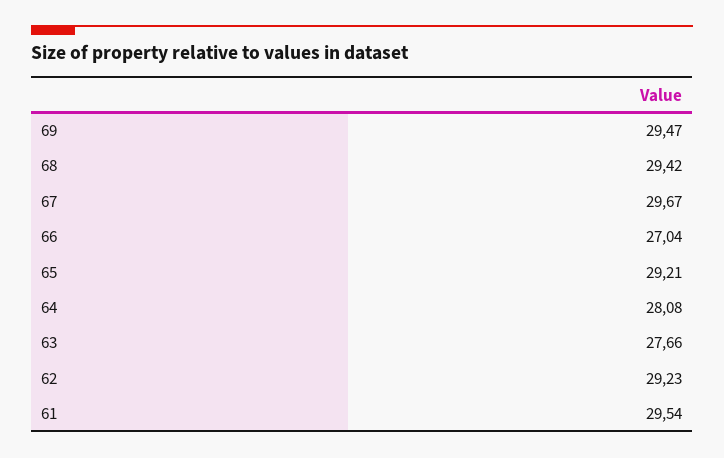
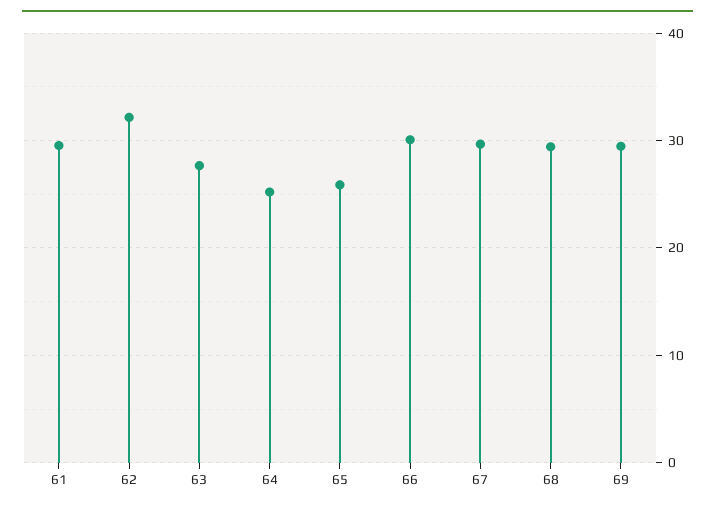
66: 27.04 -> 30
65: 29.21 -> 26
64: 28.08 -> 25
62: 29.23 -> 32

